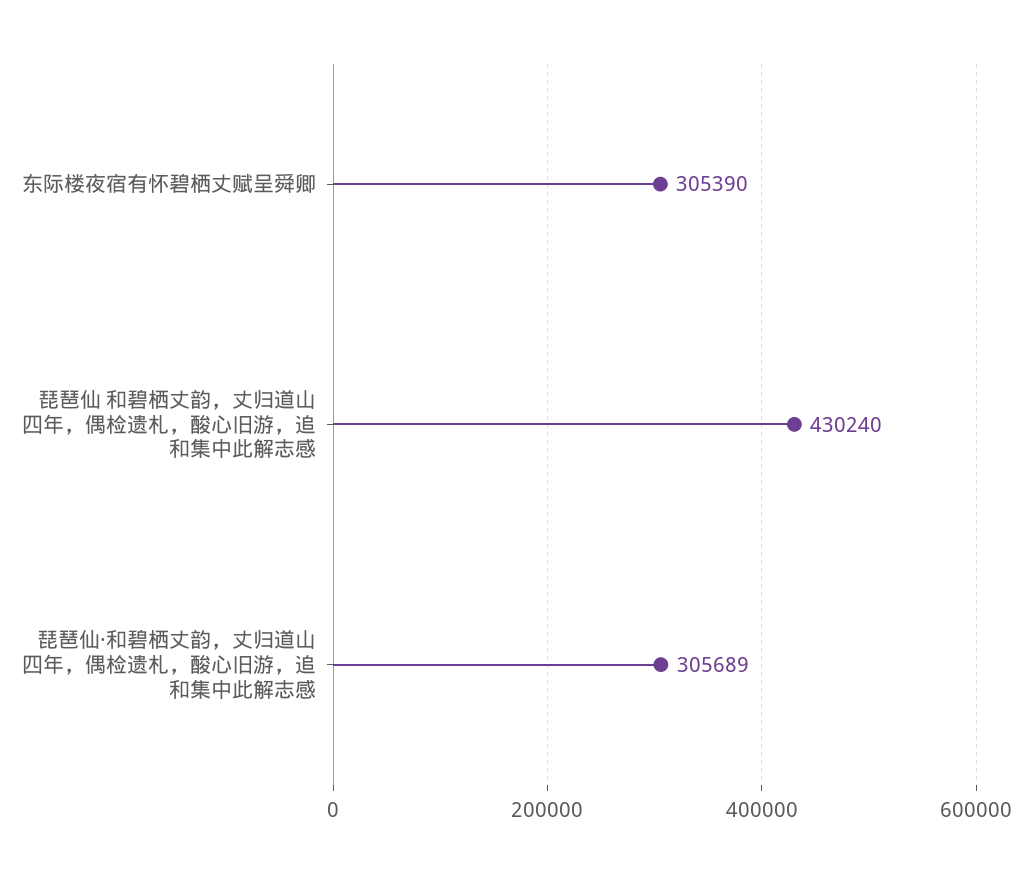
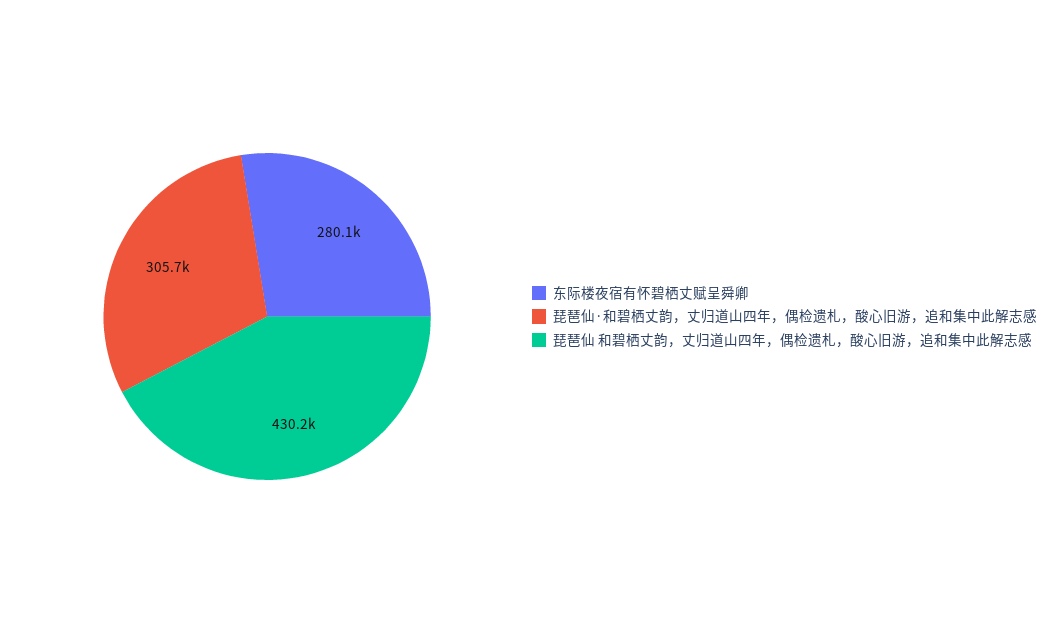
东际楼夜宿有怀碧栖丈赋呈舜卿: 305390 -> 280100

